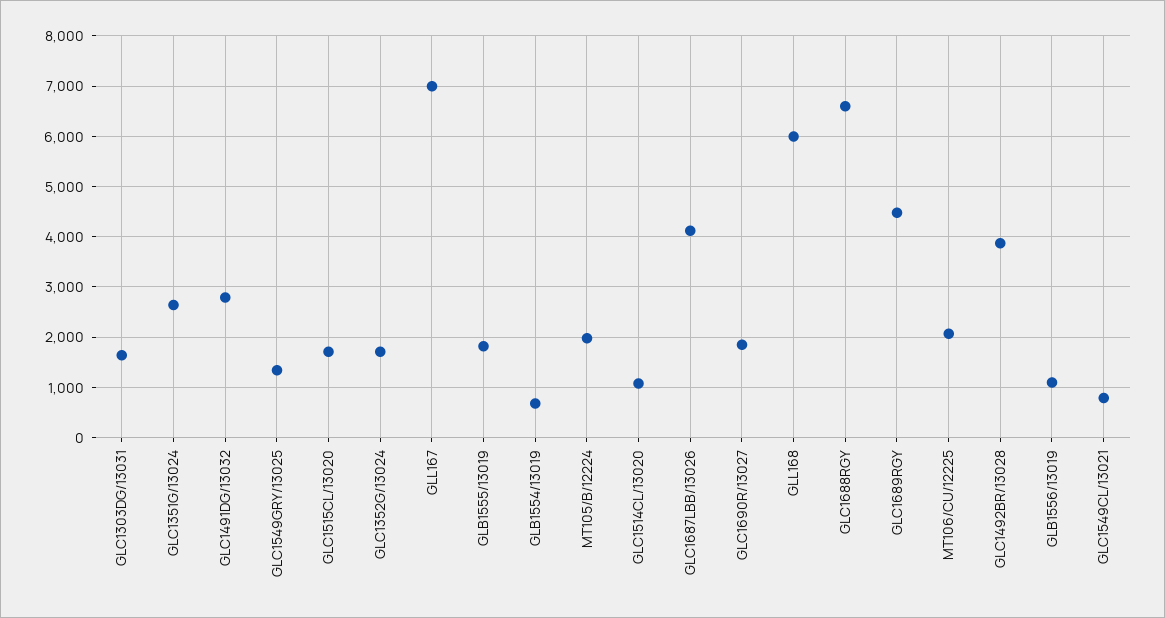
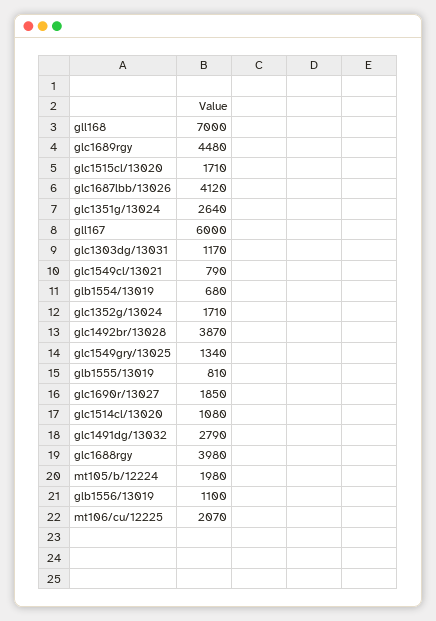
GLC1303DG/13031: 1600 -> 1170
GLL167: 7000 -> 6000
GLB1555/13019: 1800 -> 810
GLL168: 6000 -> 7000
GLC1688RGY: 6600 -> 3980

